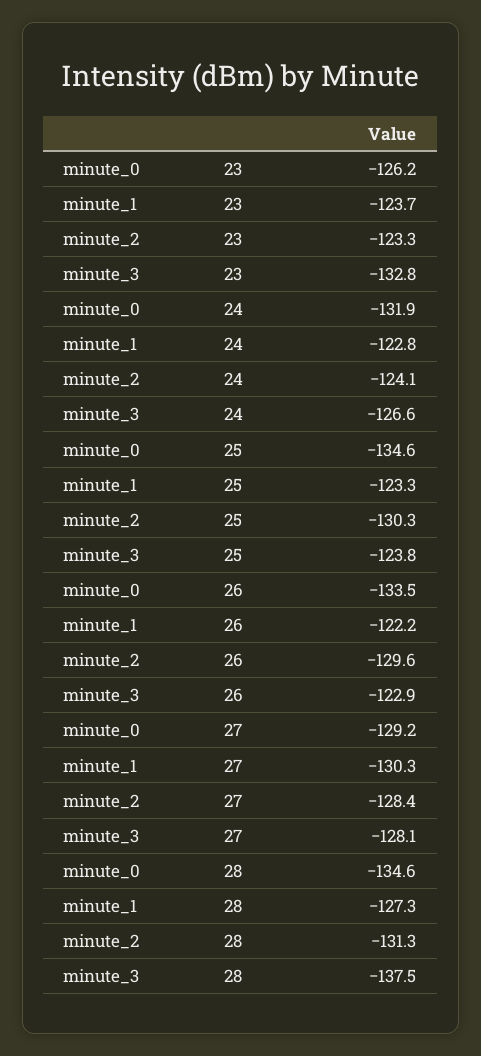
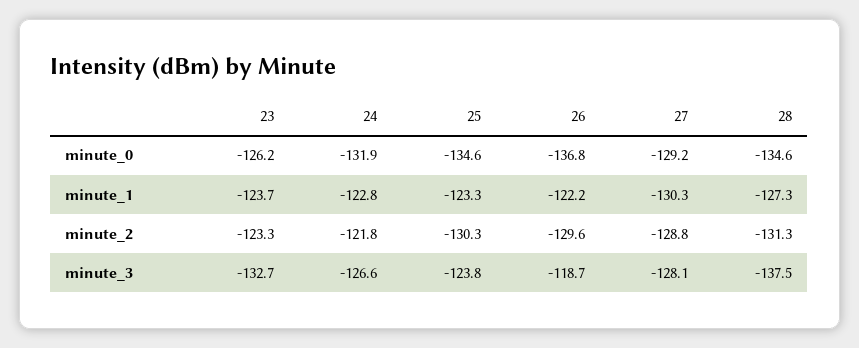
minute_3, 23: -132.8 -> -132.7
minute_2, 24: -124.1 -> -121.8
minute_0, 26: -133.5 -> -136.8
minute_3, 26: -122.9 -> -118.7
minute_2, 27: -128.4 -> -128.8

